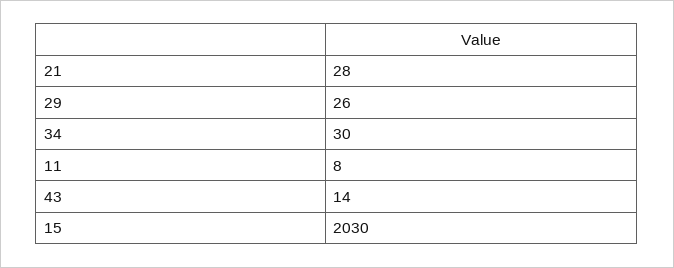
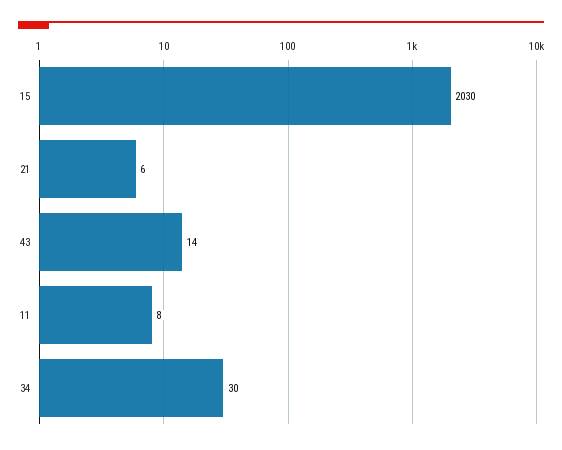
21: 28 -> 6
29: 26 -> none

